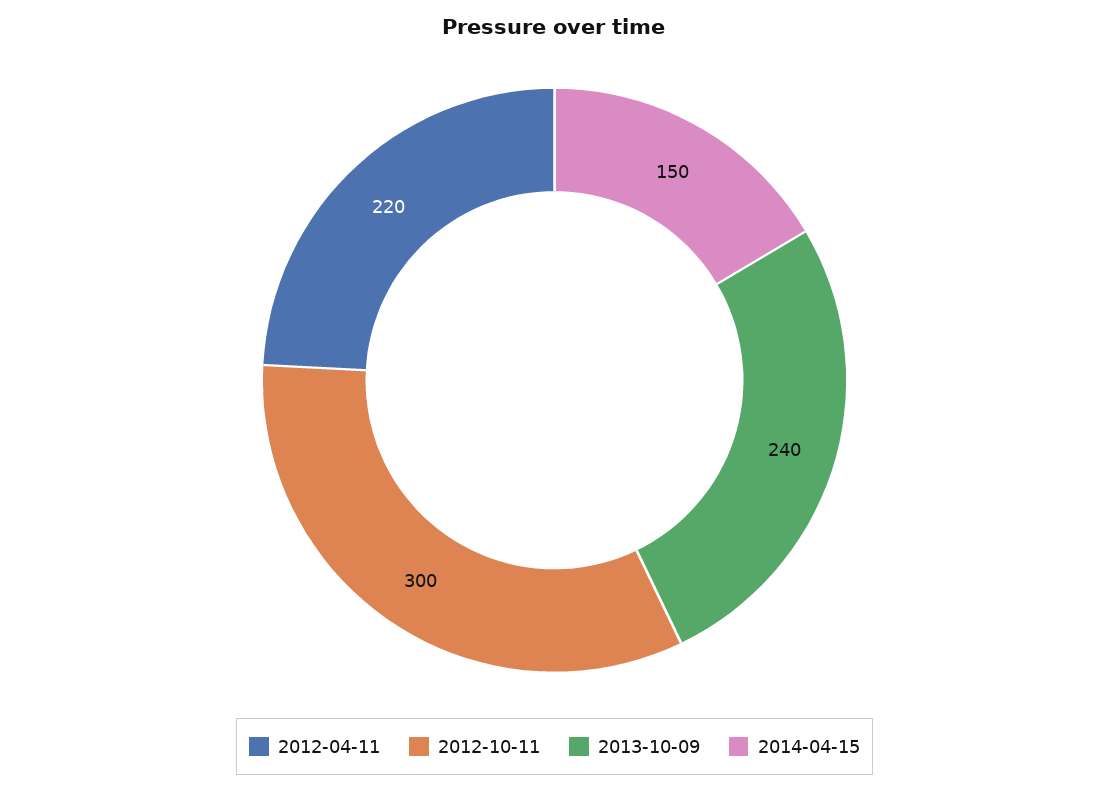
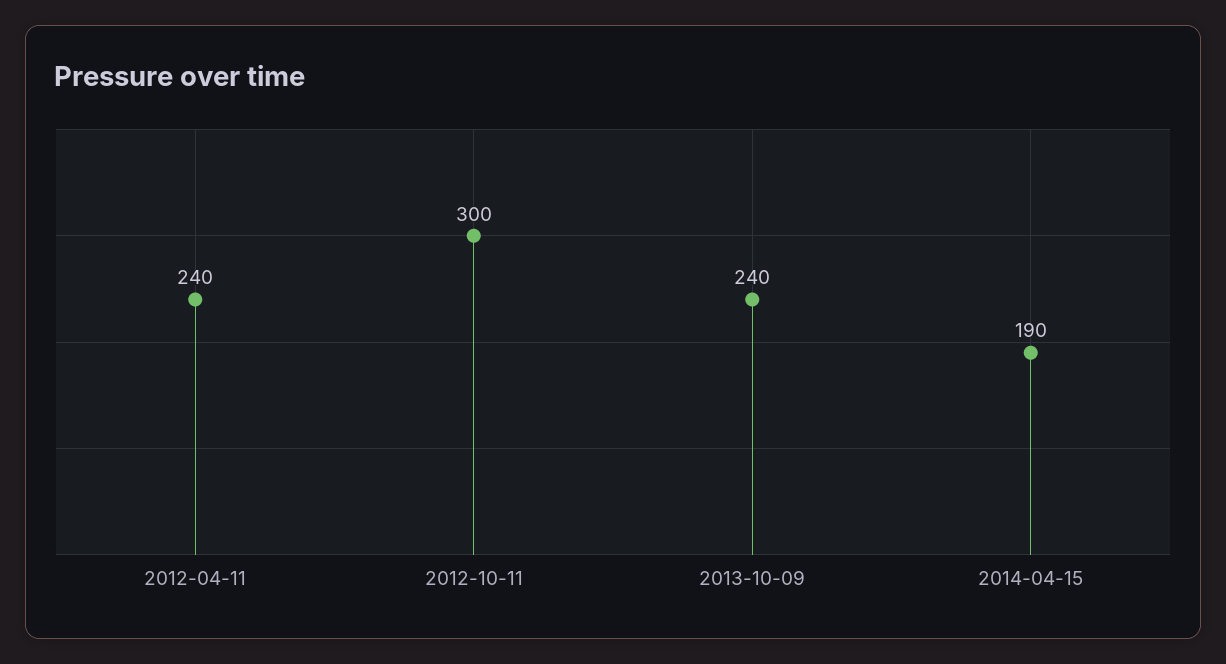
2012-04-11: 220 -> 240
2014-04-15: 150 -> 190

